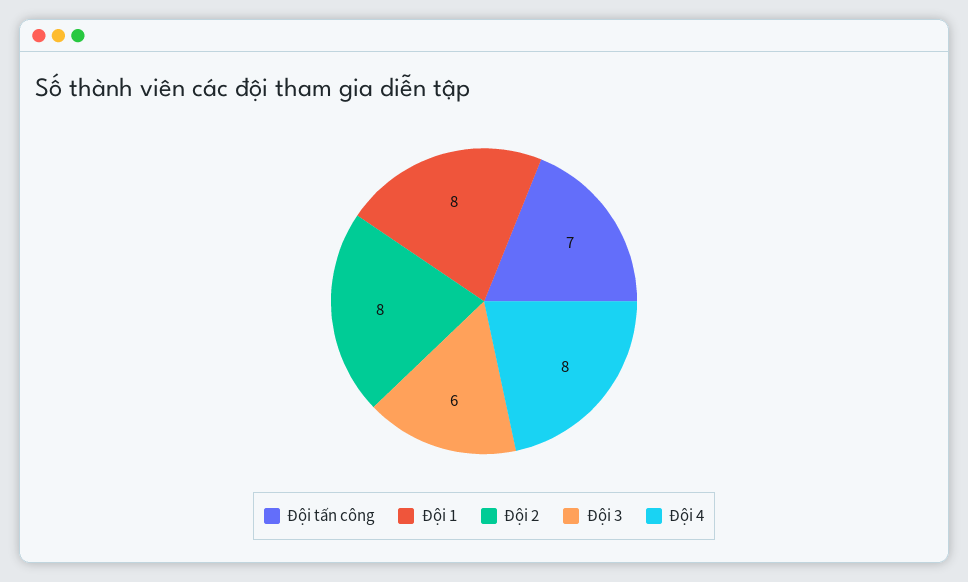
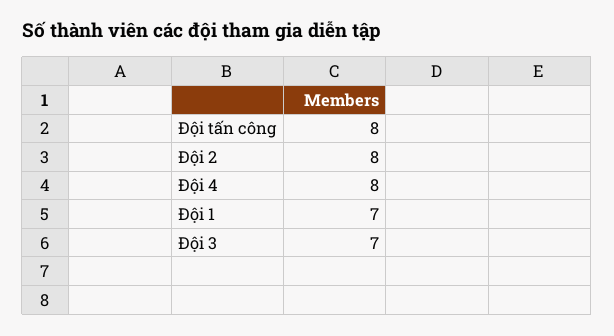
Đội tấn công: 7 -> 8
Đội 1: 8 -> 7
Đội 3: 6 -> 7

